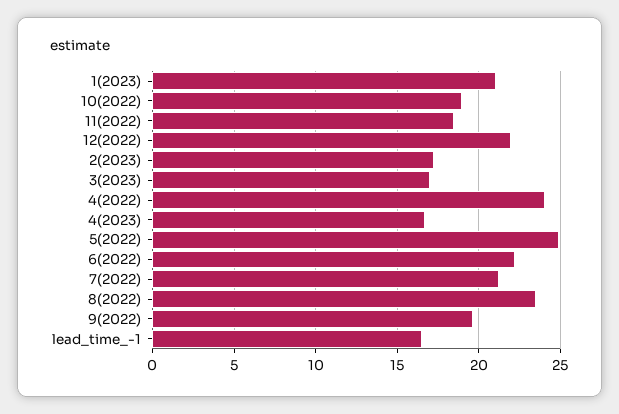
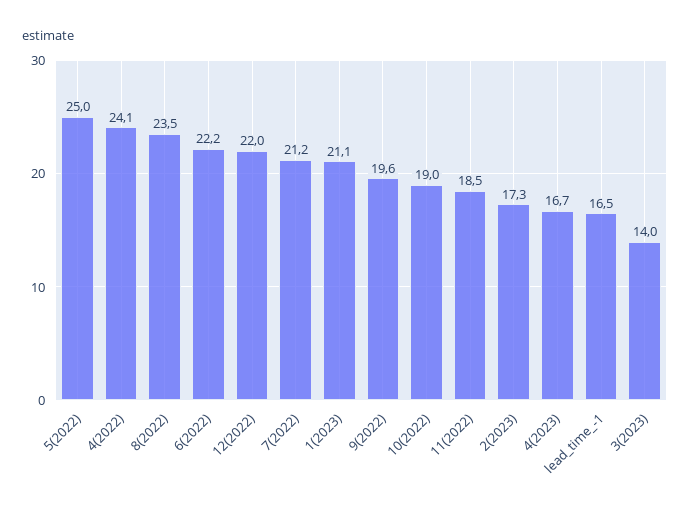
3(2023): 17 -> 14

